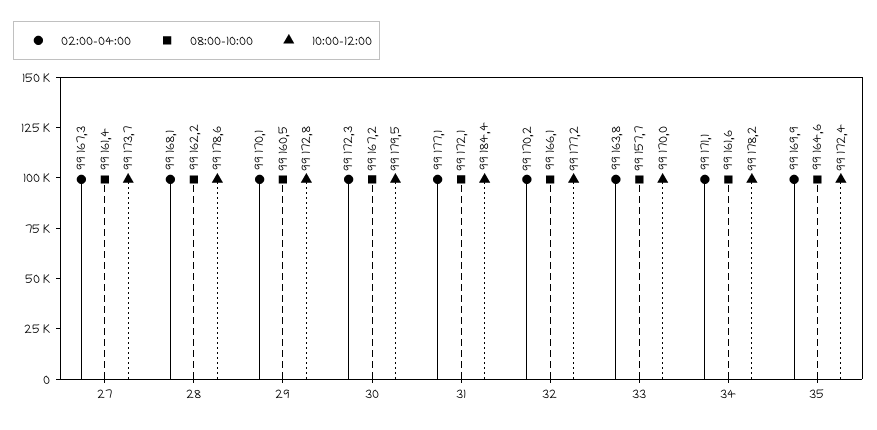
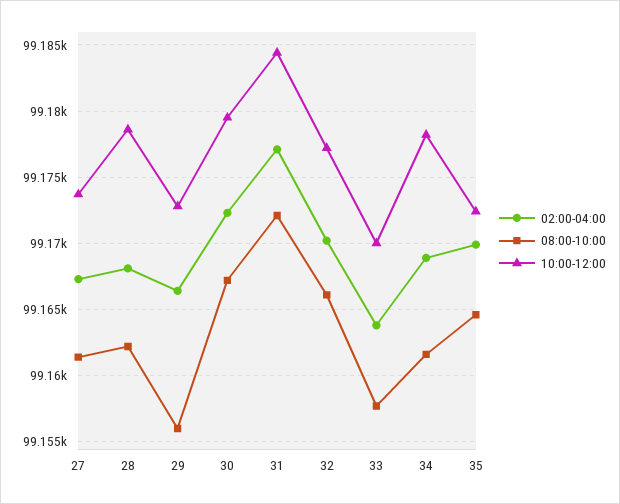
02:00-04:00, 29: 99170.1 -> 99166.5
08:00-10:00, 29: 99160.5 -> 99156
02:00-04:00, 34: 99171.1 -> 99169

